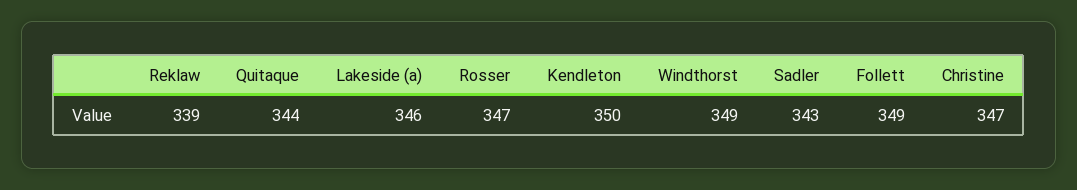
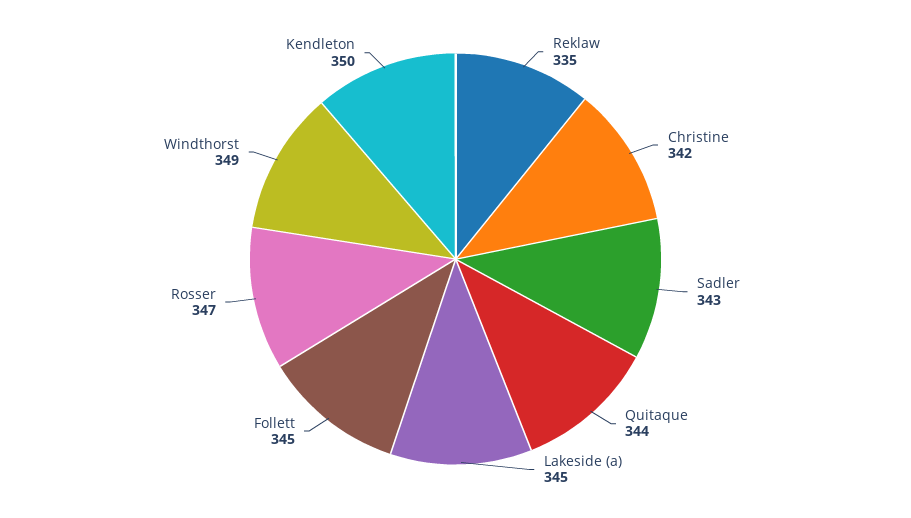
Reklaw: 339 -> 335
Lakeside (a): 346 -> 345
Follett: 349 -> 345
Christine: 347 -> 342

